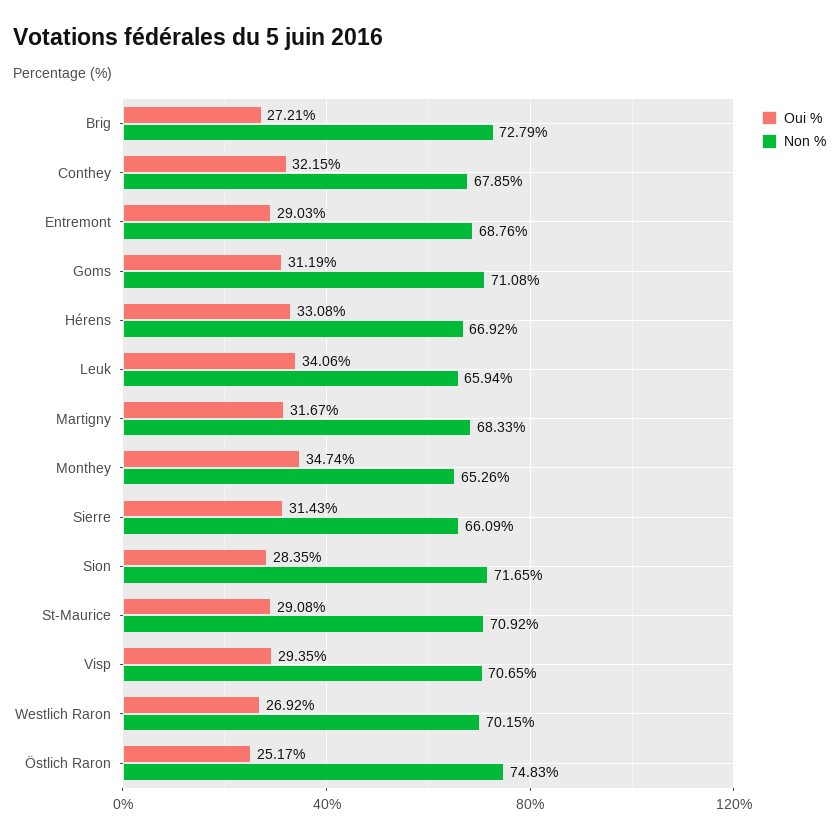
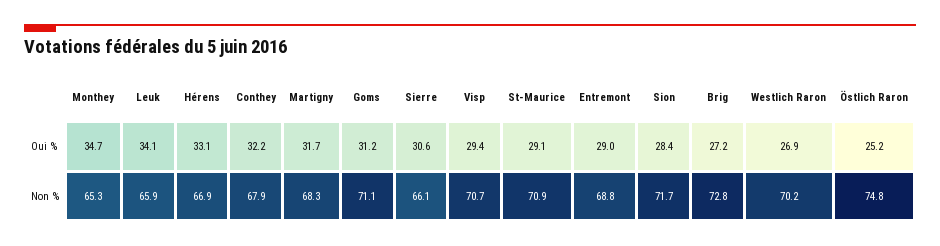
Oui %, Sierre: 31.43 -> 30.6

